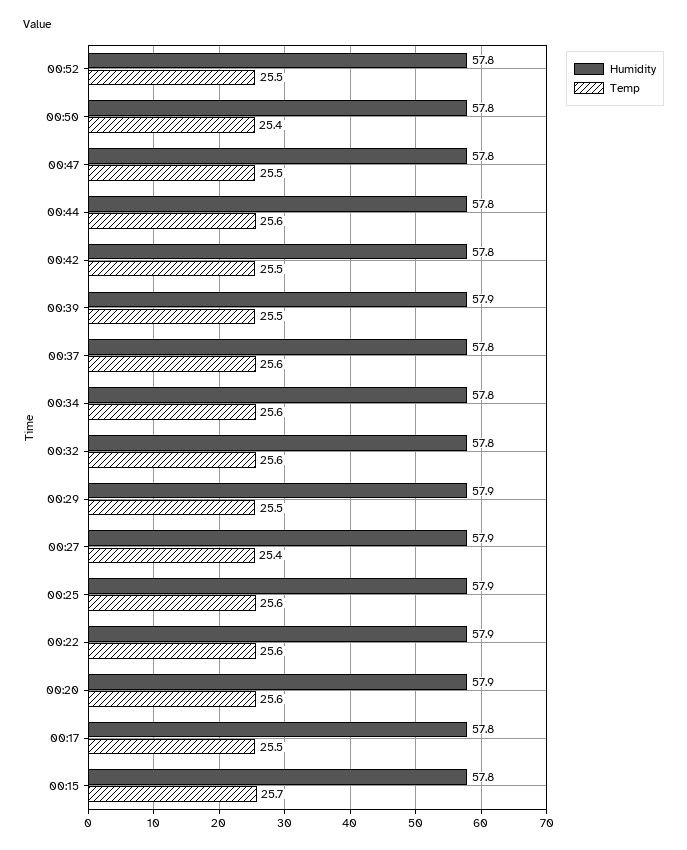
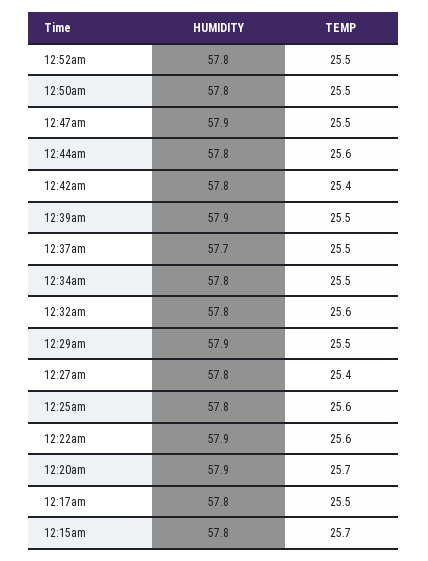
Temp, 00:50: 25.4 -> 25.5
Humidity, 00:47: 57.8 -> 57.9
Temp, 00:42: 25.5 -> 25.4
Humidity, 00:37: 57.8 -> 57.7
Temp, 00:37: 25.6 -> 25.5
Temp, 00:34: 25.6 -> 25.5
Humidity, 00:27: 57.9 -> 57.8
Humidity, 00:25: 57.9 -> 57.8
Temp, 00:20: 25.6 -> 25.7

